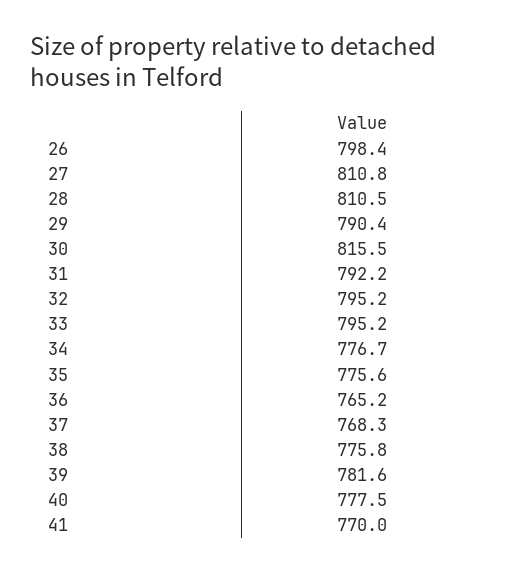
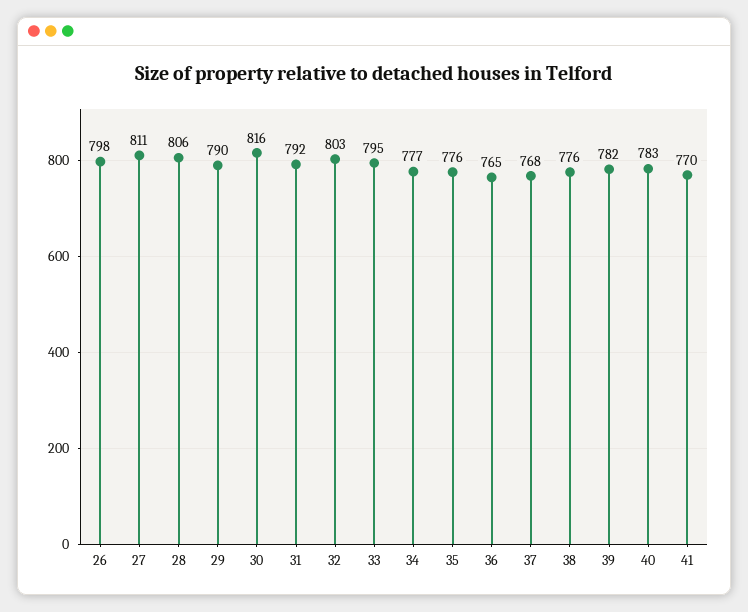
28: 810.5 -> 806
32: 795.2 -> 803
40: 777.5 -> 783

